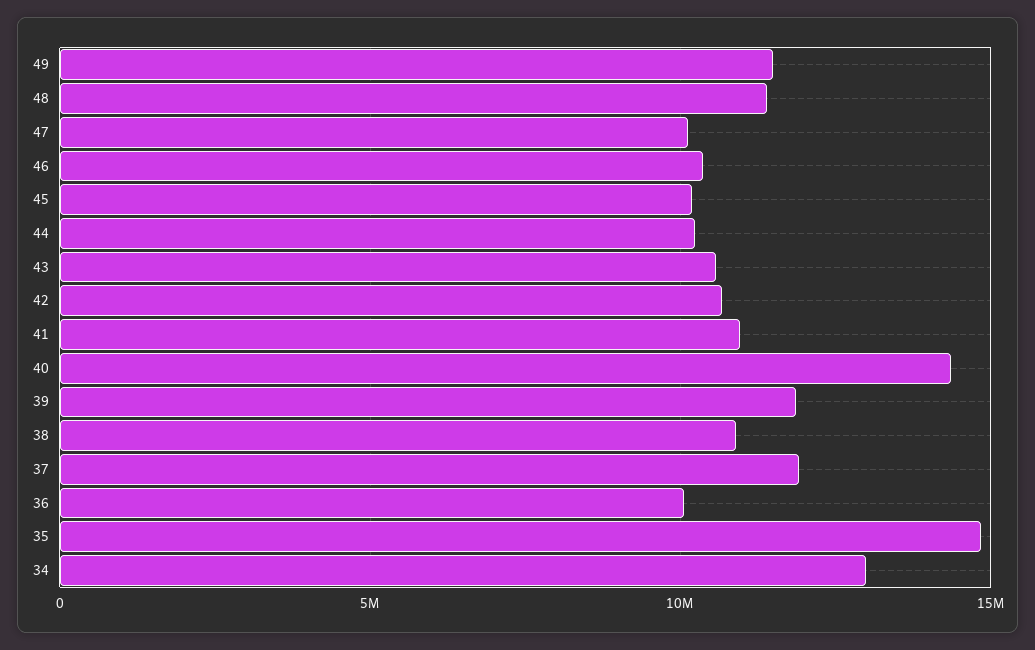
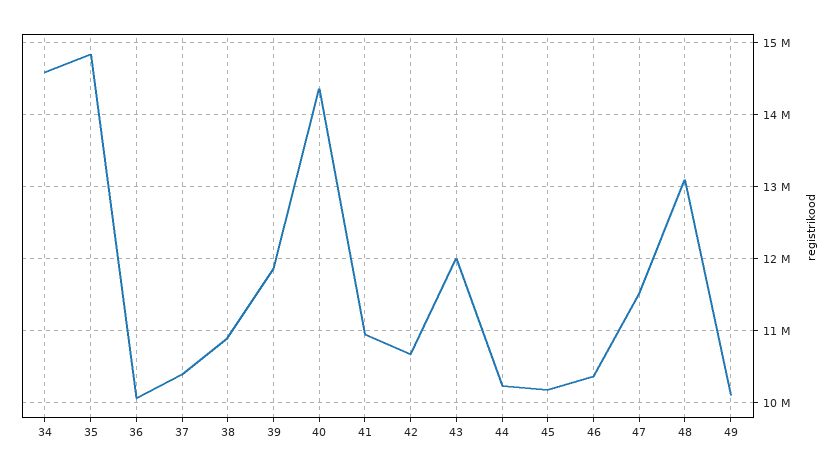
49: 11500000 -> 10100000
48: 11500000 -> 13100000
47: 10000000 -> 11500000
43: 10500000 -> 12000000
37: 12000000 -> 10400000
34: 13000000 -> 14600000

